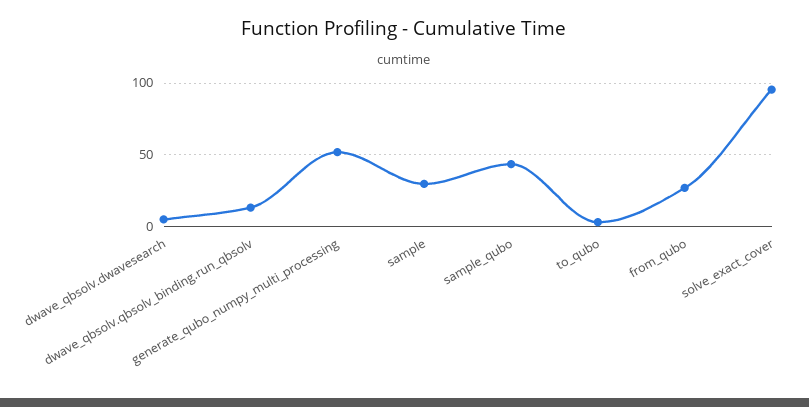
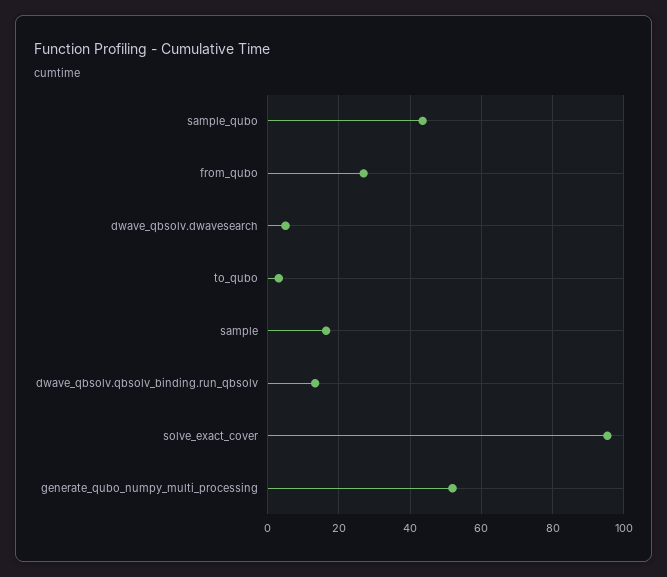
sample: 30 -> 16

